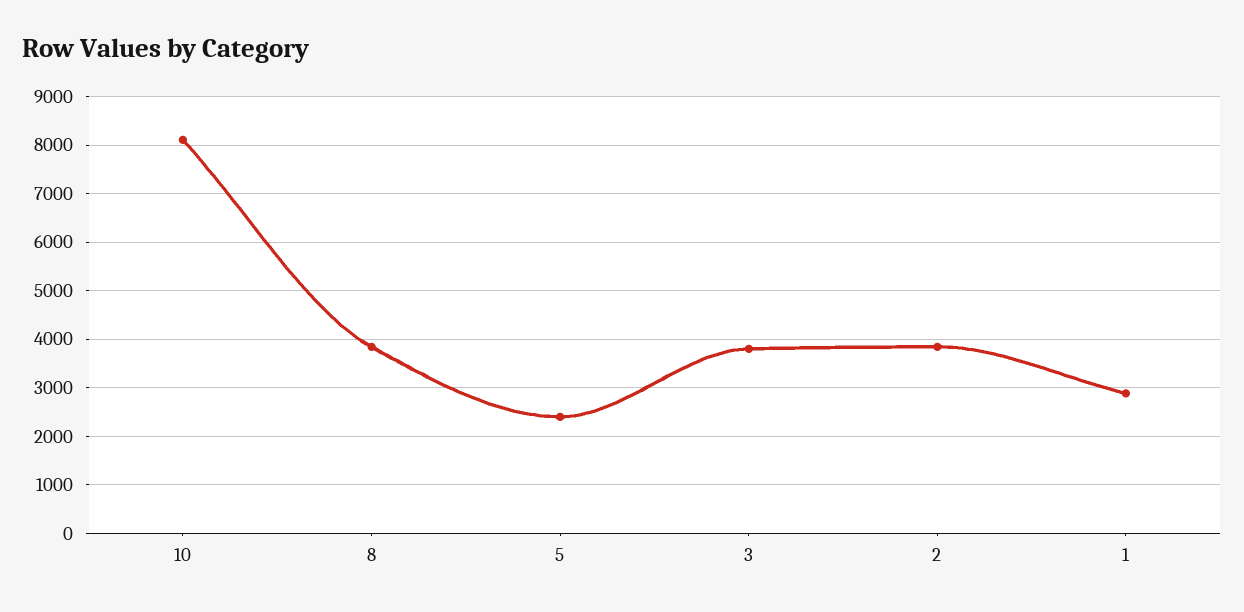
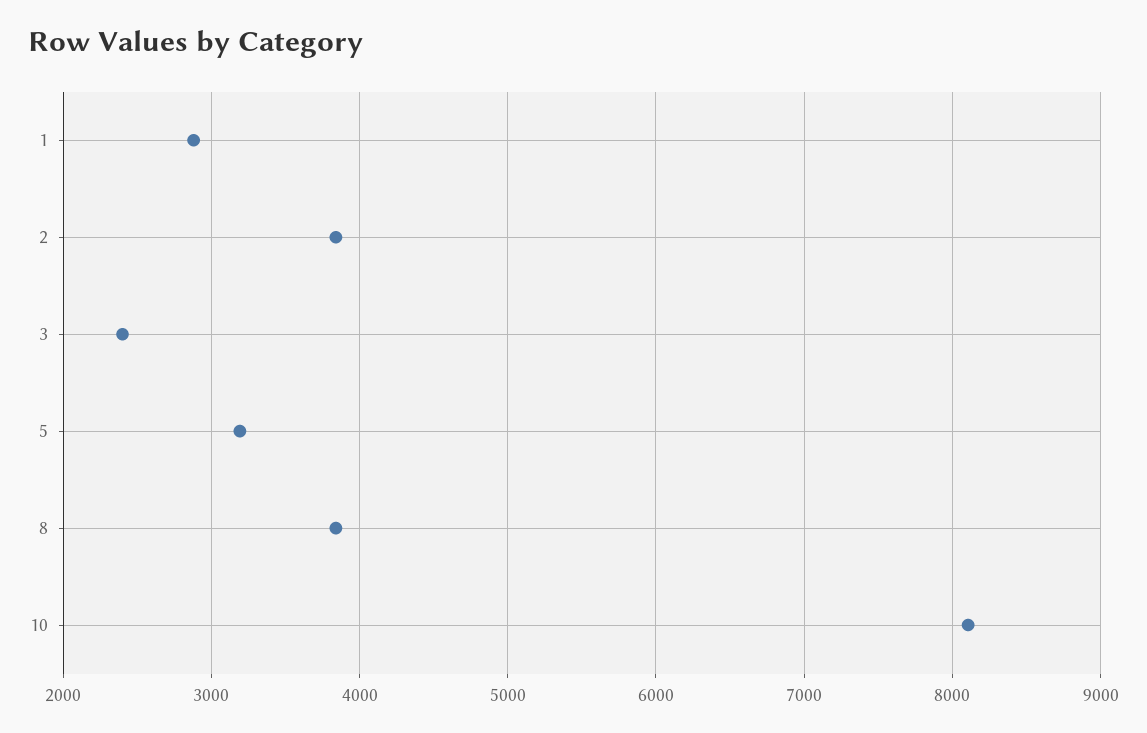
5: 2400 -> 3200
3: 3800 -> 2400

